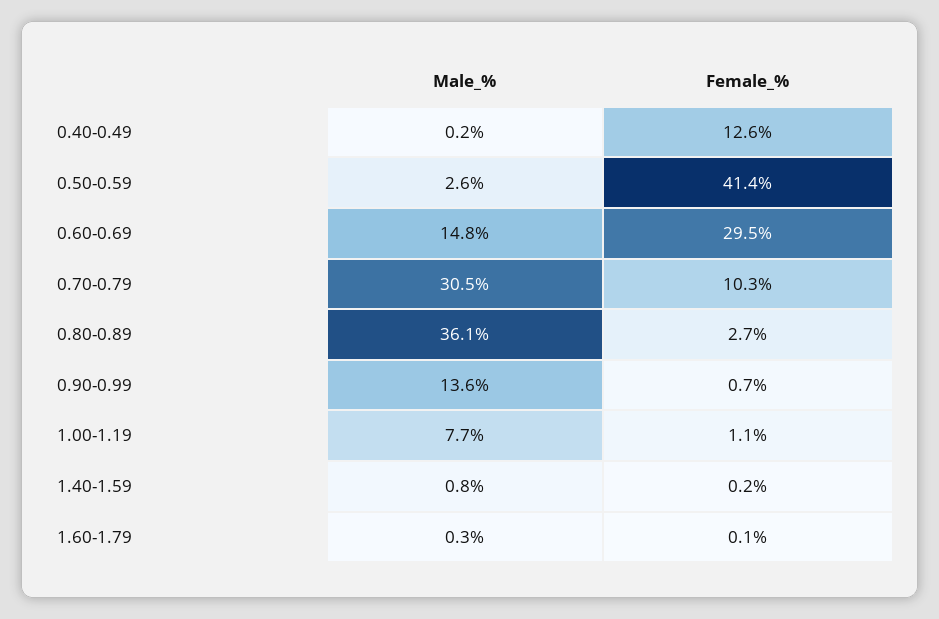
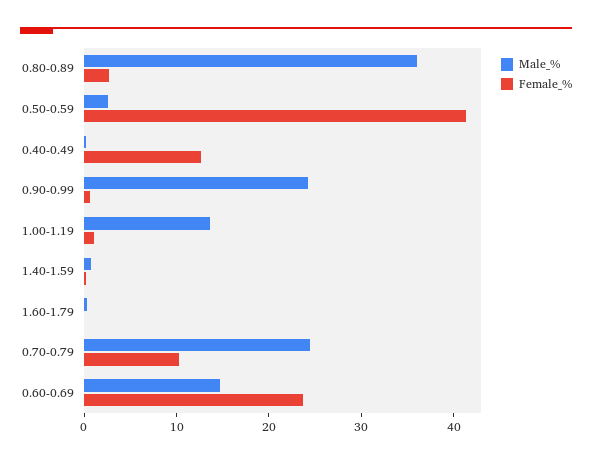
Female_%, 0.60-0.69: 29.5 -> 24
Male_%, 0.70-0.79: 30.5 -> 24
Male_%, 0.90-0.99: 13.6 -> 24
Male_%, 1.00-1.19: 7.7 -> 14

